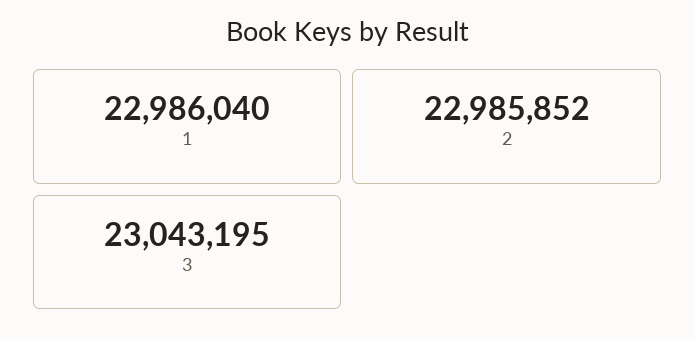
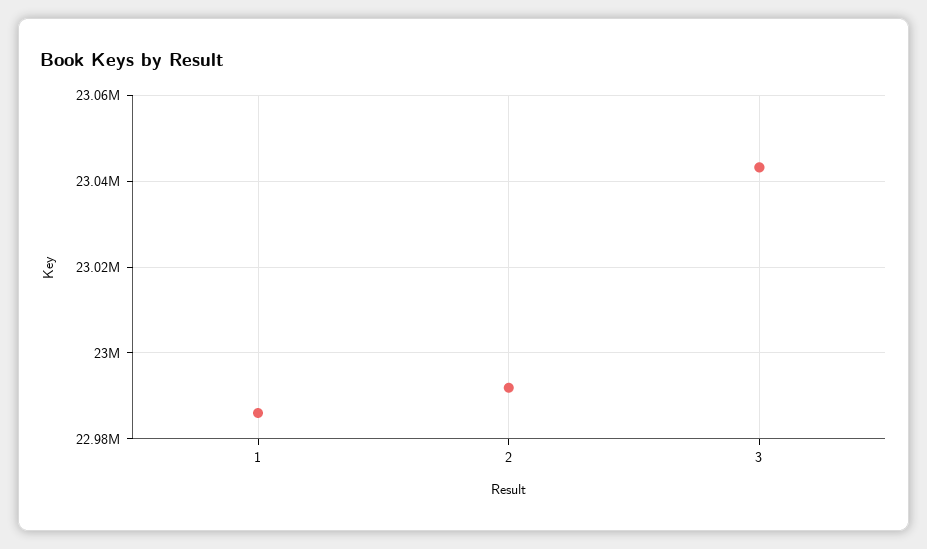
2: 22985852 -> 22992000

